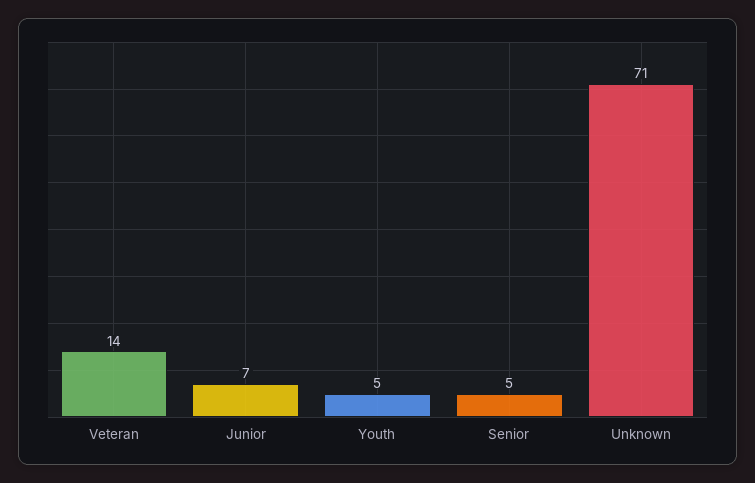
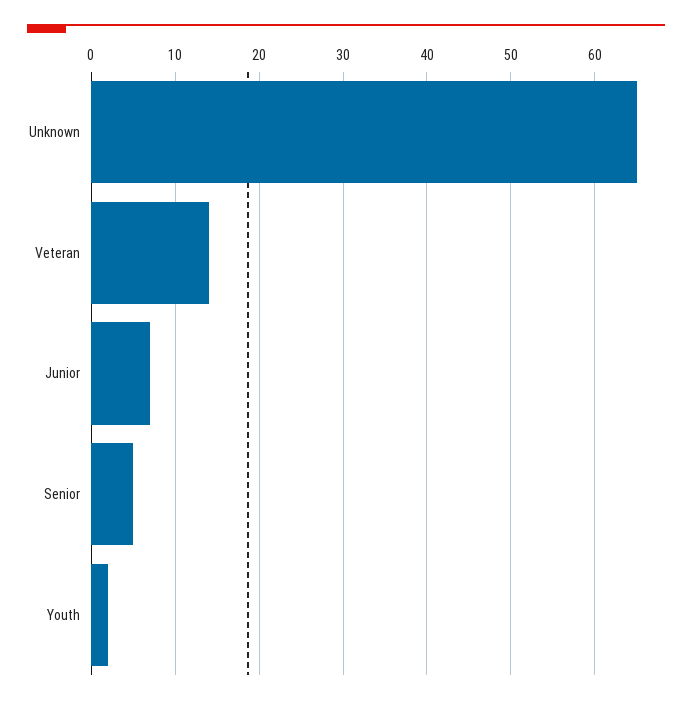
Youth: 5 -> 2
Unknown: 71 -> 65

